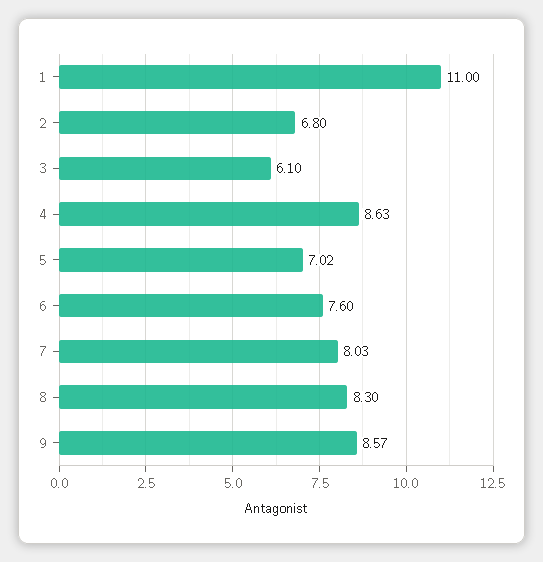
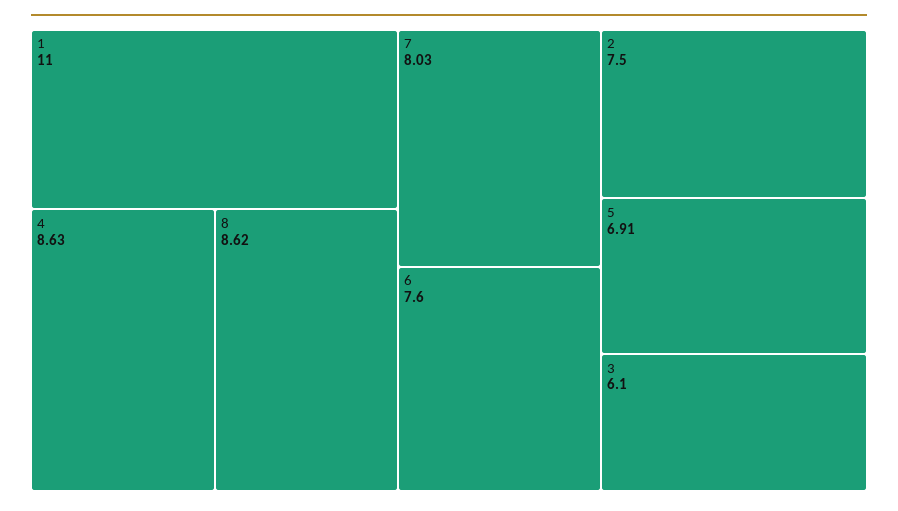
2: 6.8 -> 7.5
5: 7.02 -> 6.91
8: 8.3 -> 8.62
9: 8.57 -> none

